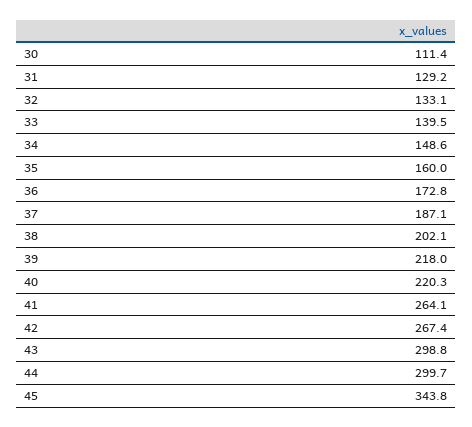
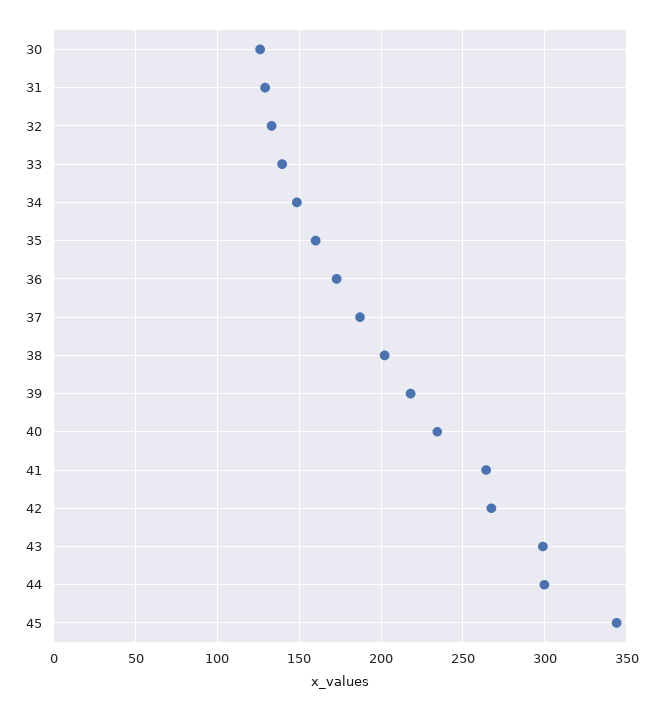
30: 111.4 -> 125
40: 220.3 -> 235

